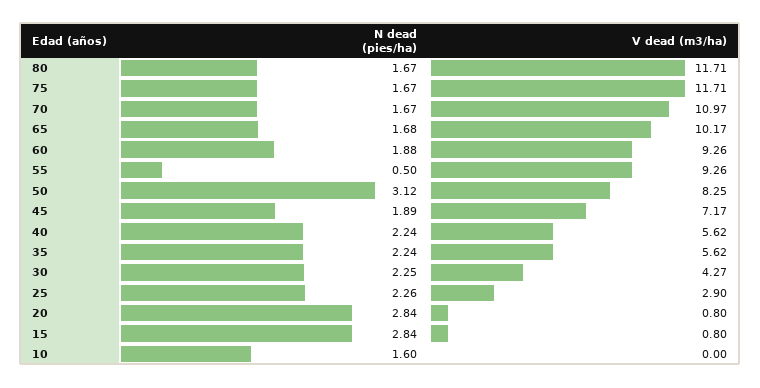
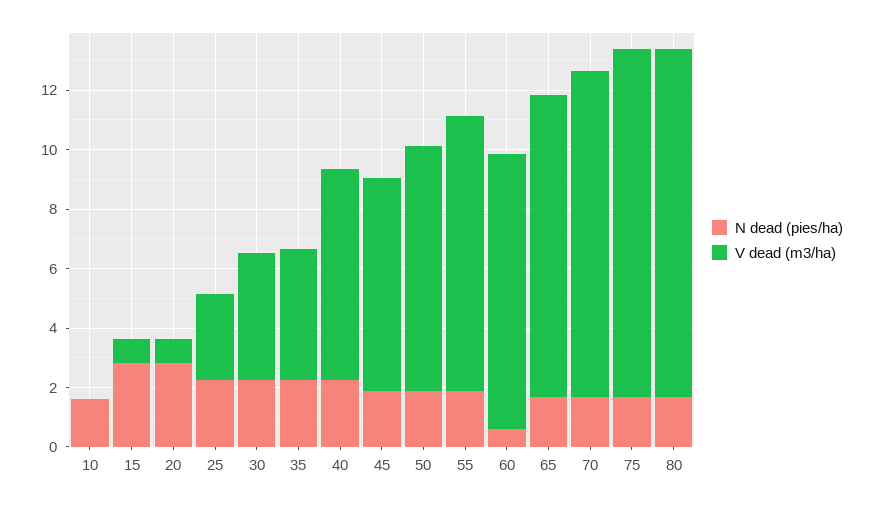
N dead (pies/ha), 60: 1.88 -> 0.5
N dead (pies/ha), 55: 0.5 -> 2
N dead (pies/ha), 50: 3.12 -> 2
V dead (m3/ha), 40: 5.62 -> 7
V dead (m3/ha), 35: 5.62 -> 4.5

